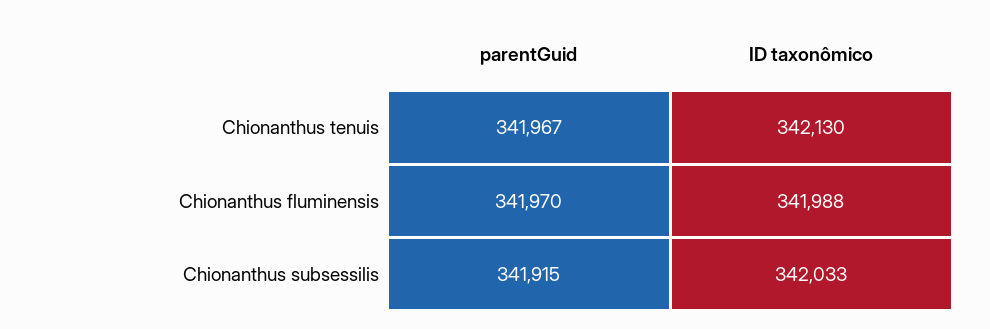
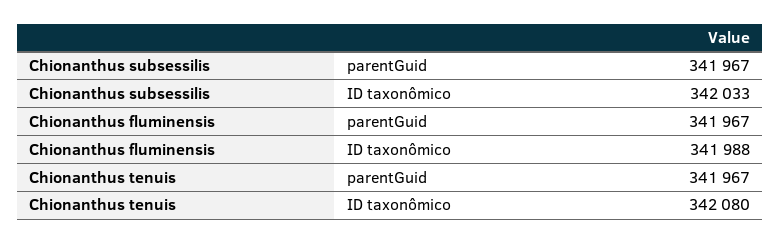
ID taxonômico, Chionanthus tenuis: 342130 -> 342080
parentGuid, Chionanthus fluminensis: 341970 -> 341967
parentGuid, Chionanthus subsessilis: 341915 -> 341967

